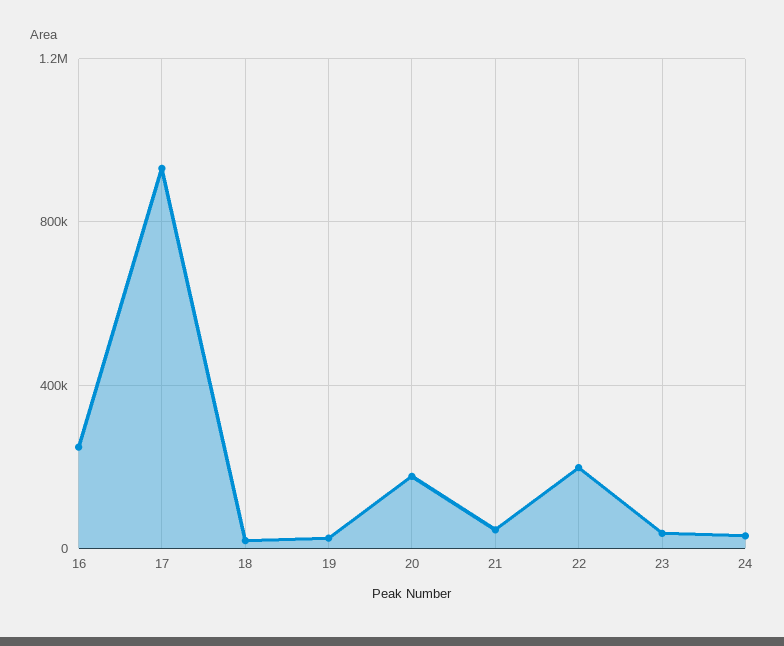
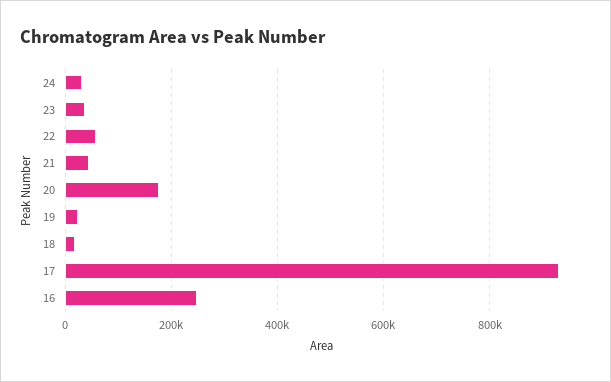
22: 200000 -> 60000

